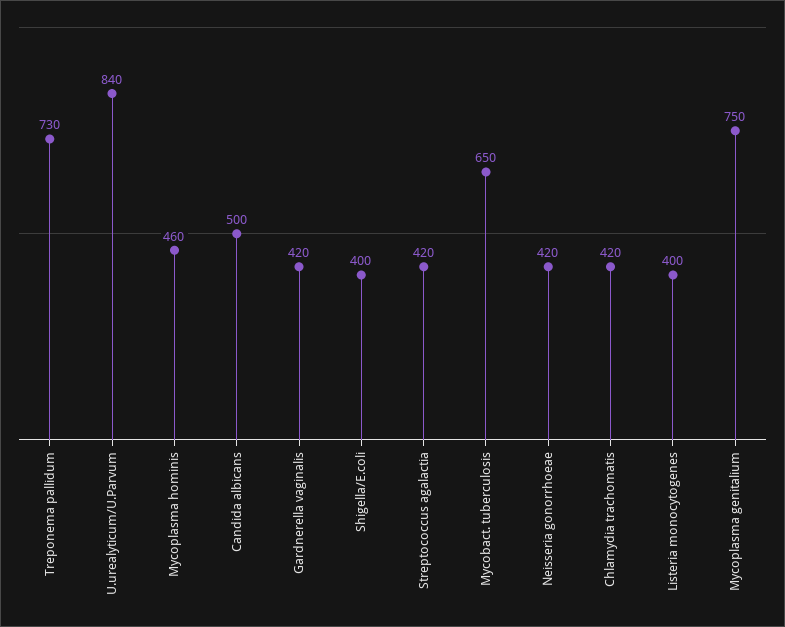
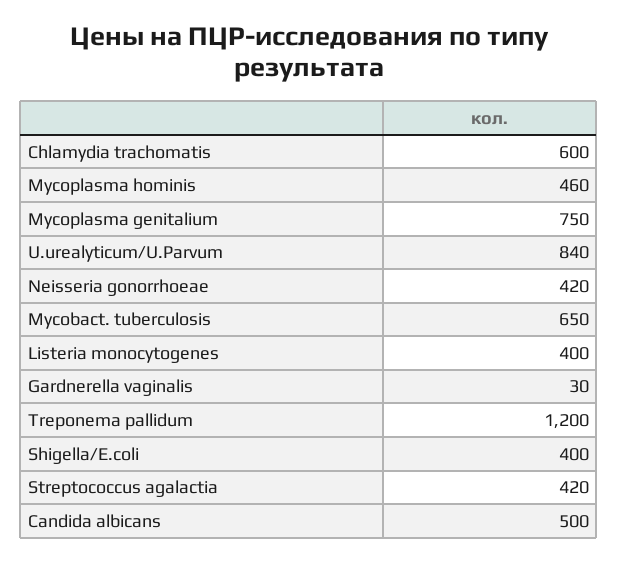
Treponema pallidum: 730 -> 1200
Gardnerella vaginalis: 420 -> 30
Chlamydia trachomatis: 420 -> 600

